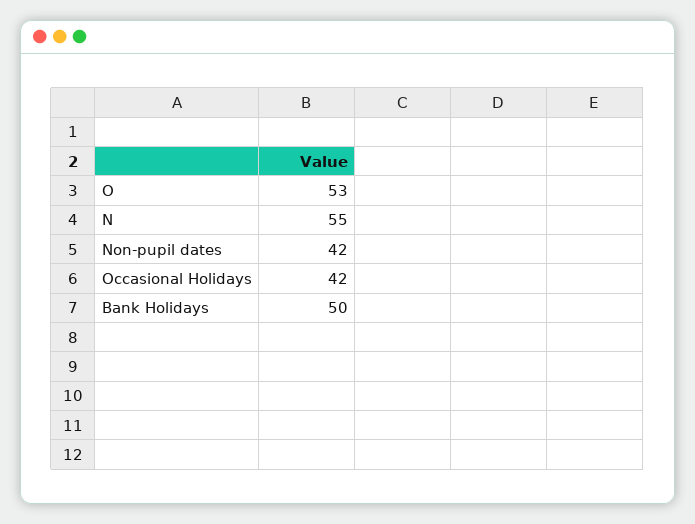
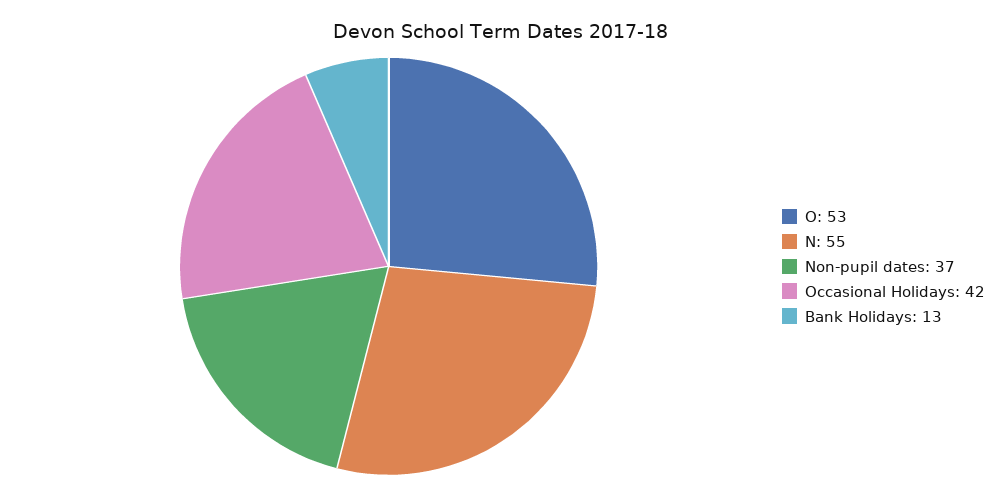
Non-pupil dates: 42 -> 37
Bank Holidays: 50 -> 13

